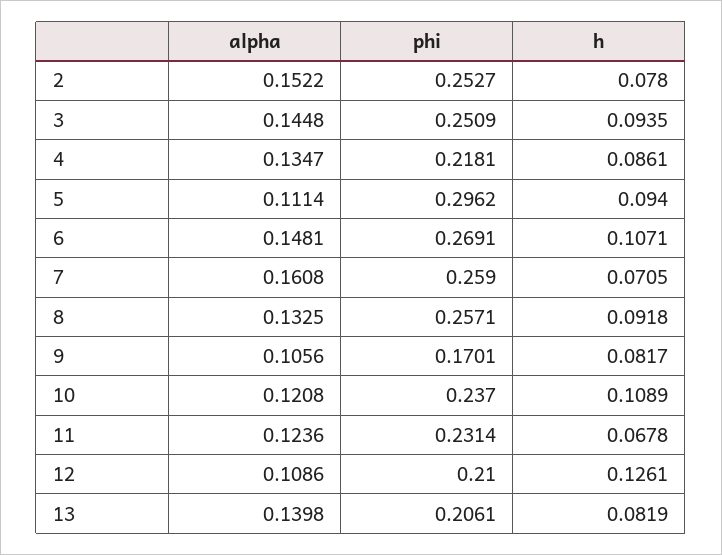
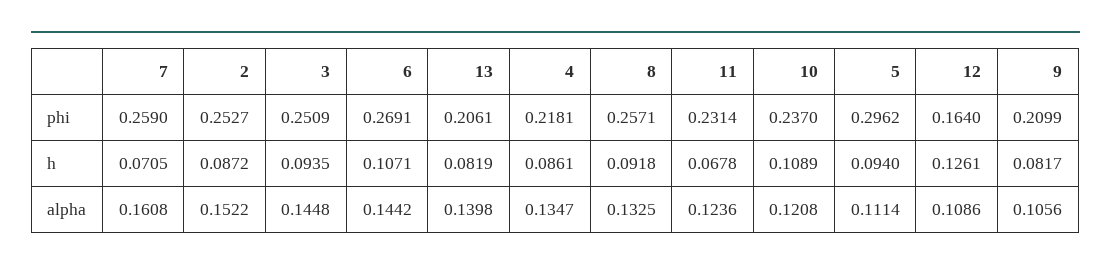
h, 2: 0.078 -> 0.0872
alpha, 6: 0.1481 -> 0.1442
phi, 9: 0.1701 -> 0.2099
phi, 12: 0.21 -> 0.164

